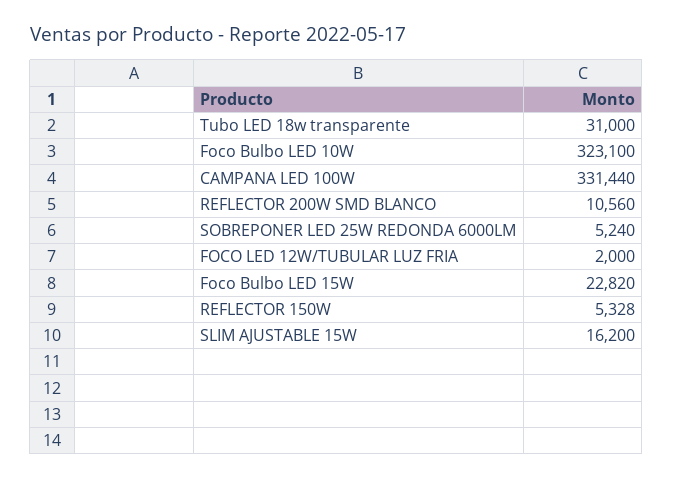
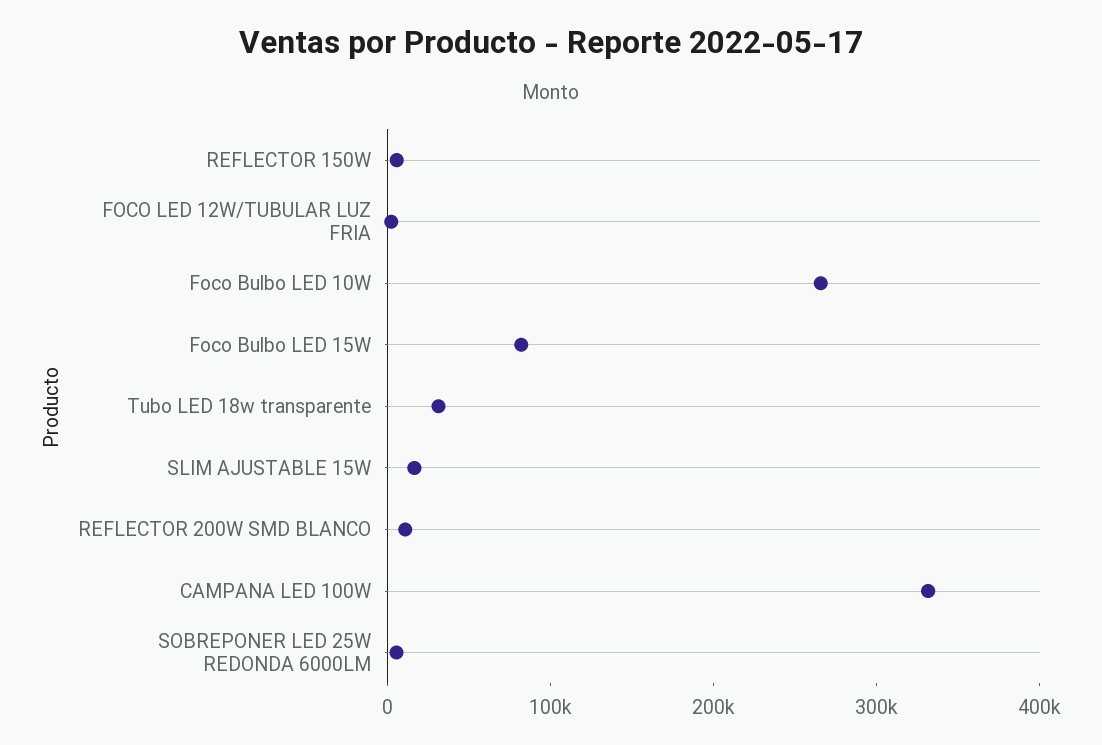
Foco Bulbo LED 10W: 323100 -> 260000
Foco Bulbo LED 15W: 22820 -> 80000

